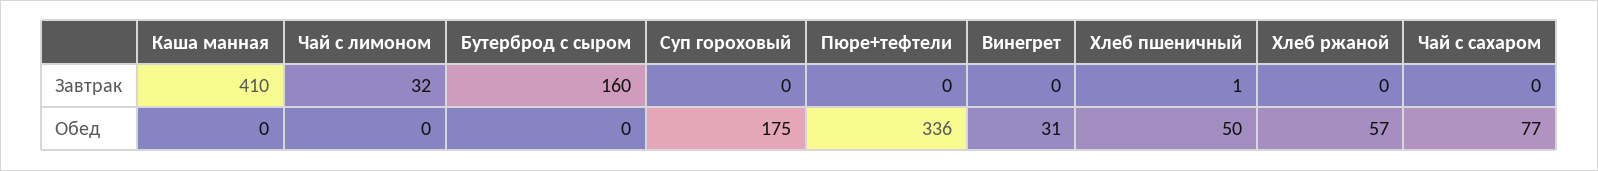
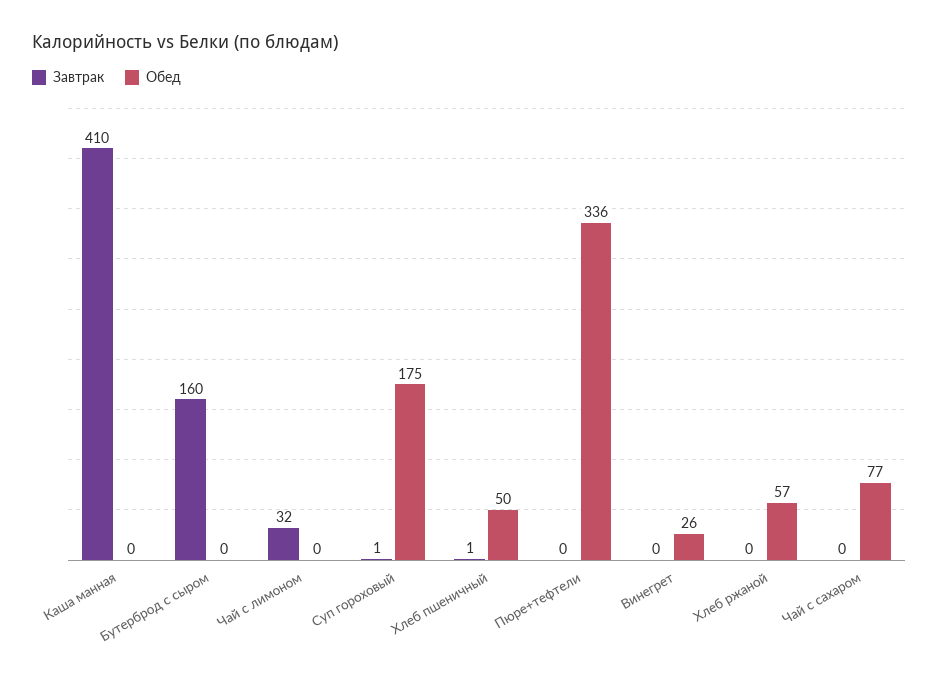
Завтрак, Суп гороховый: 0 -> 1
Обед, Винегрет: 31 -> 26

